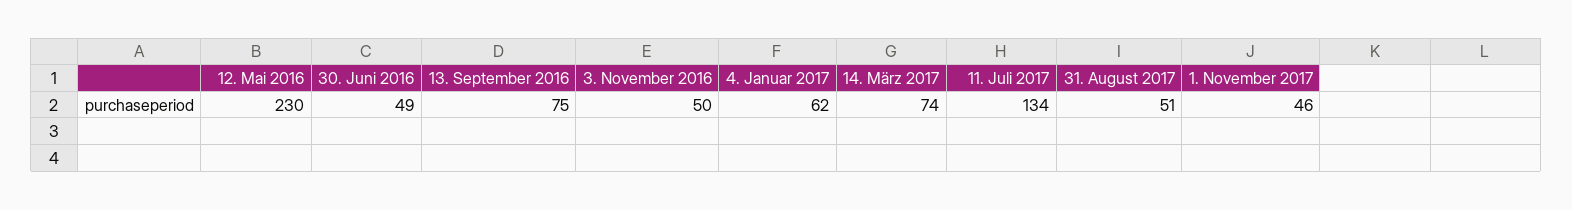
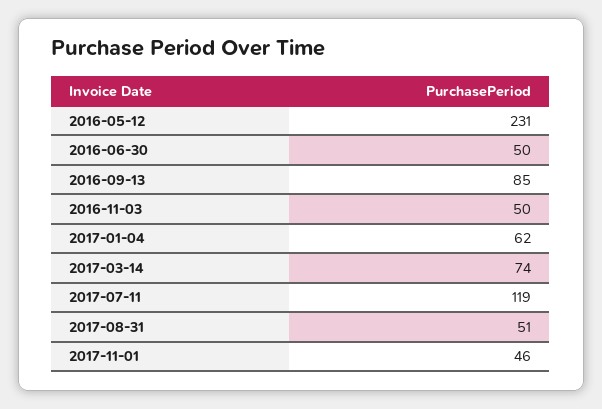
12. Mai 2016: 230 -> 231
30. Juni 2016: 49 -> 50
13. September 2016: 75 -> 85
11. Juli 2017: 134 -> 119

